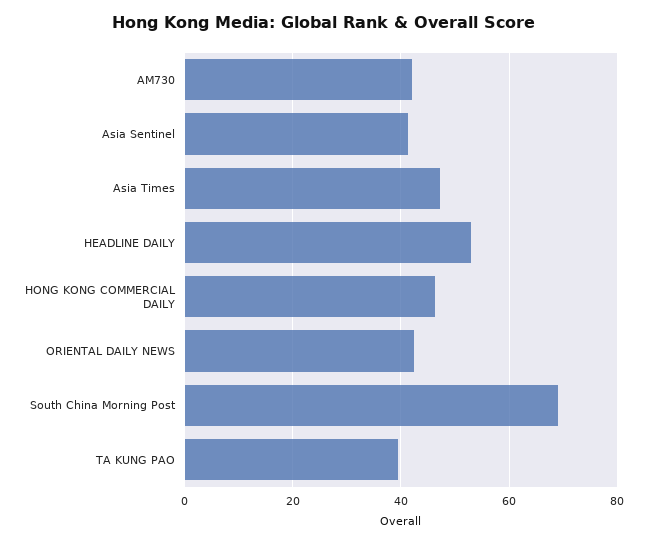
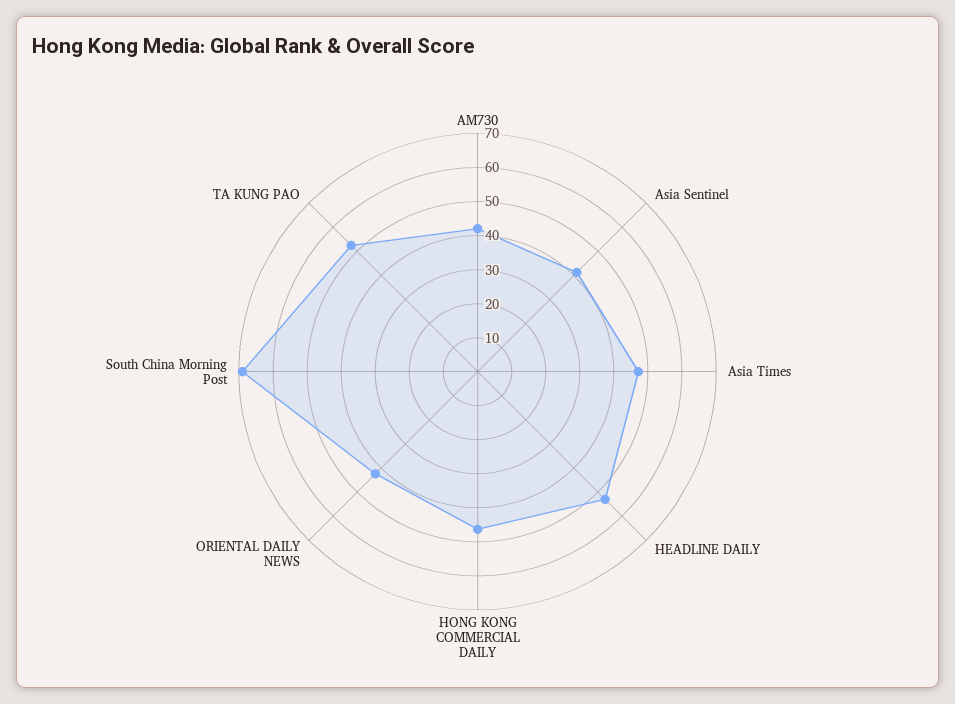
TA KUNG PAO: 40 -> 52.5

